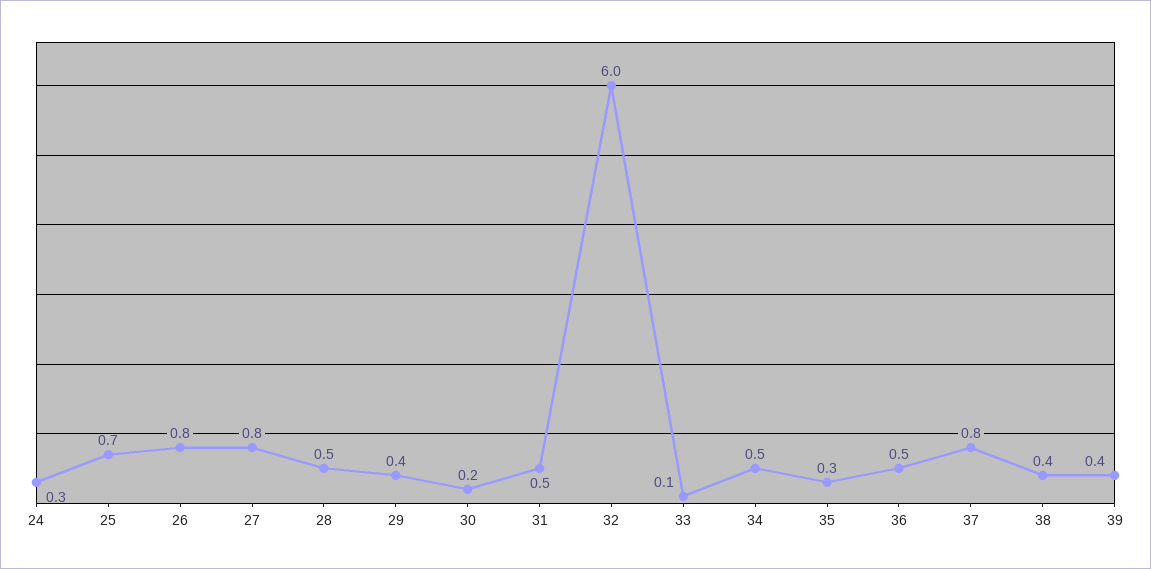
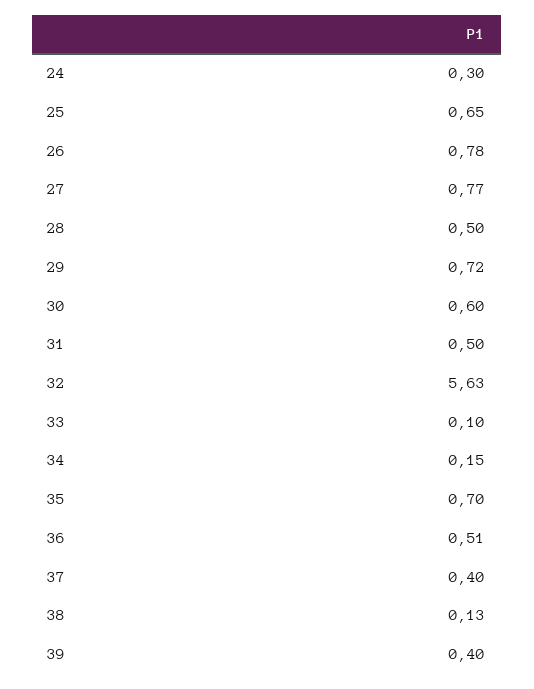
29: 0.4 -> 0.72
30: 0.2 -> 0.6
32: 6 -> 5.63
34: 0.5 -> 0.15
35: 0.3 -> 0.7
37: 0.8 -> 0.4
38: 0.4 -> 0.13

